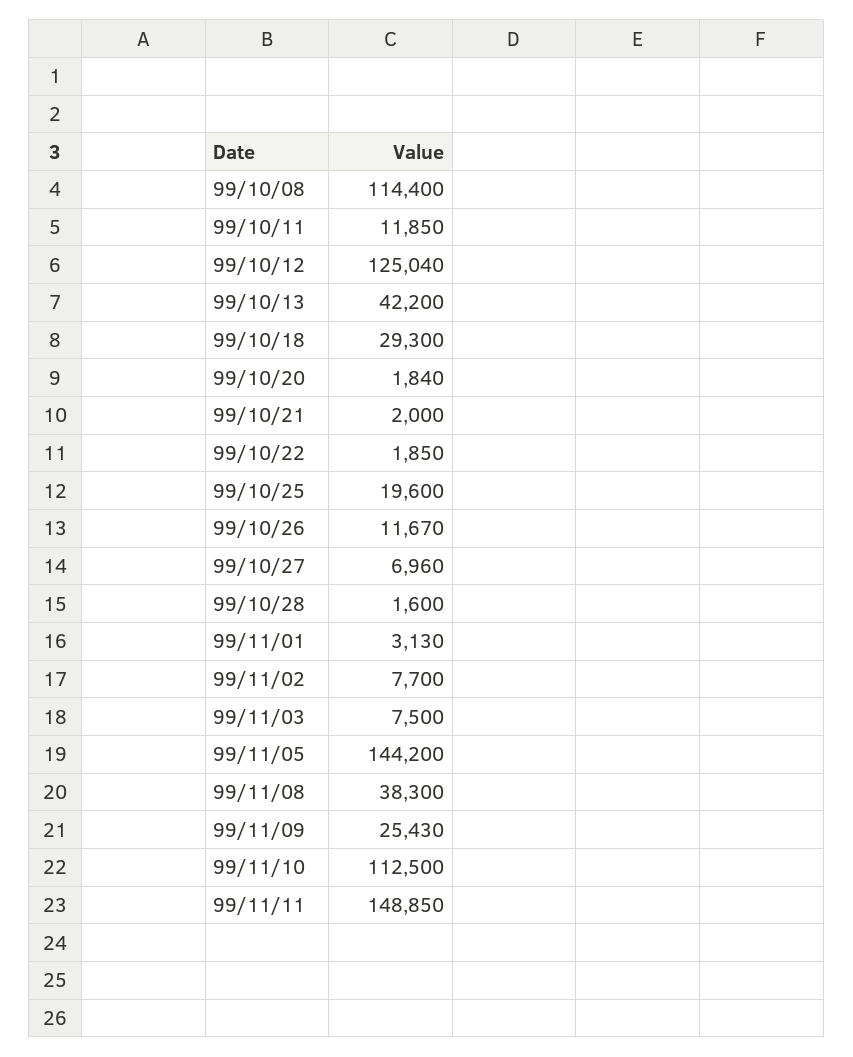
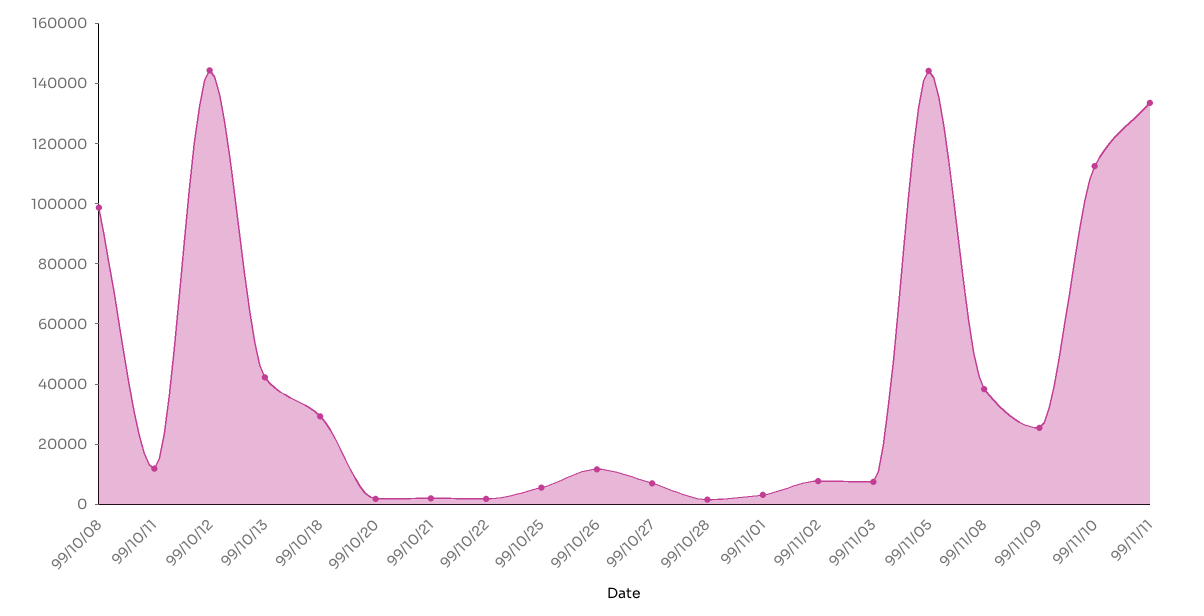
99/10/08: 114400 -> 100000
99/10/12: 125040 -> 145000
99/10/25: 19600 -> 5000
99/11/11: 148850 -> 135000

